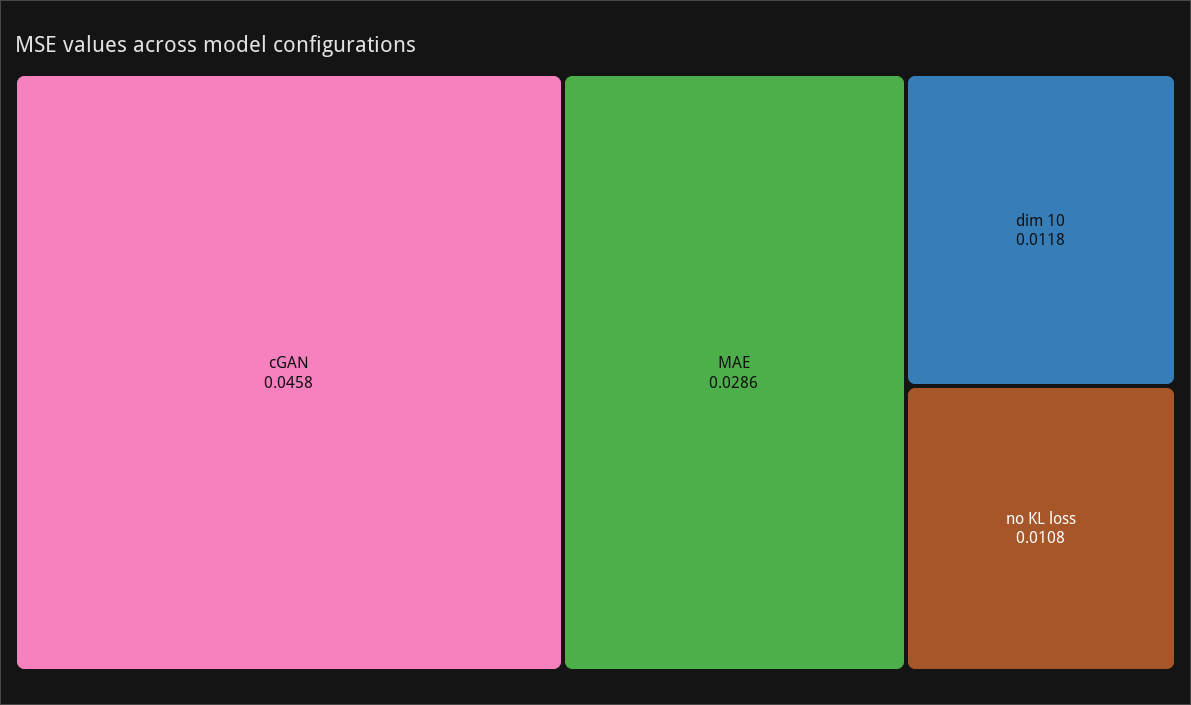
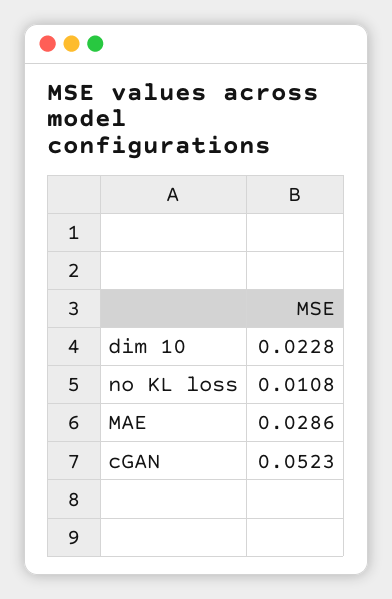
cGAN: 0.0458 -> 0.0523
dim 10: 0.0118 -> 0.0228

